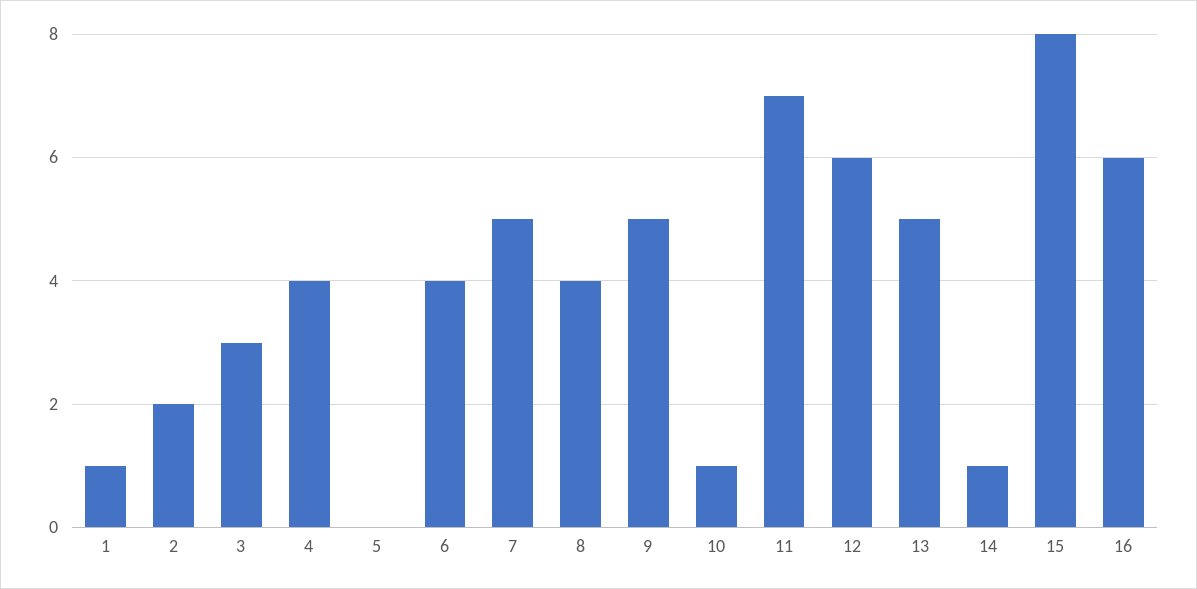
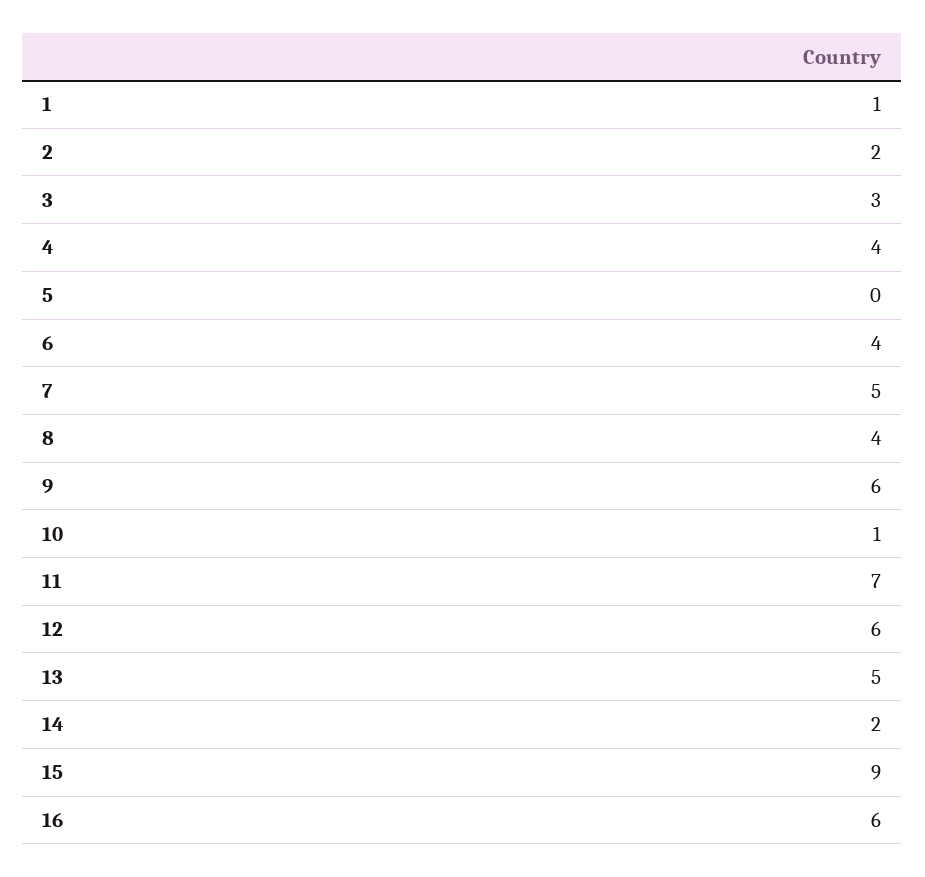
9: 5 -> 6
14: 1 -> 2
15: 8 -> 9

